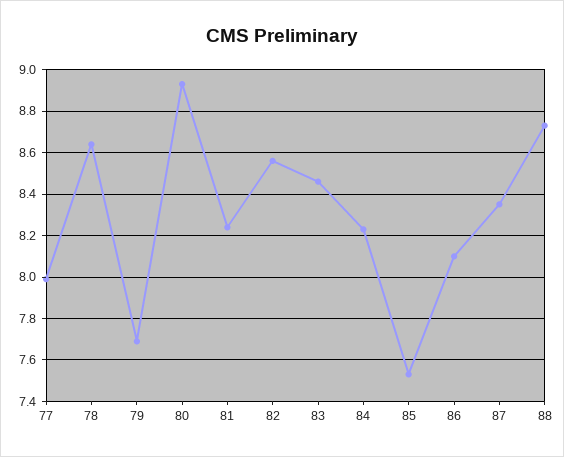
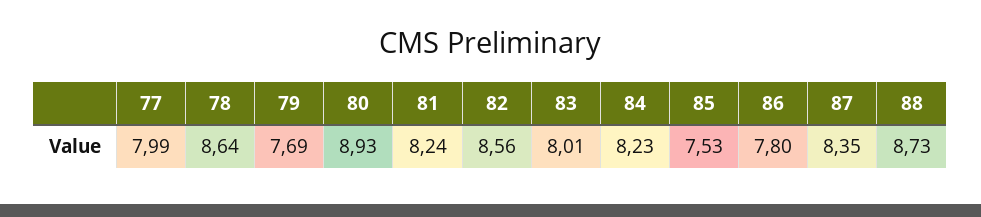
83: 8.45 -> 8.01
86: 8.1 -> 7.8

